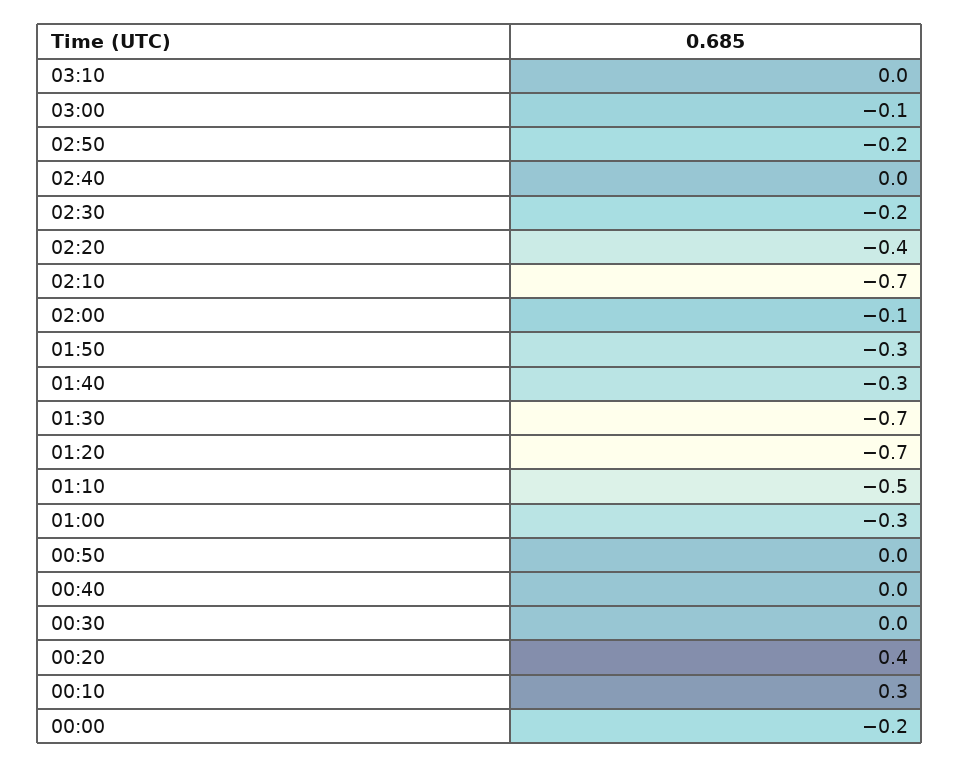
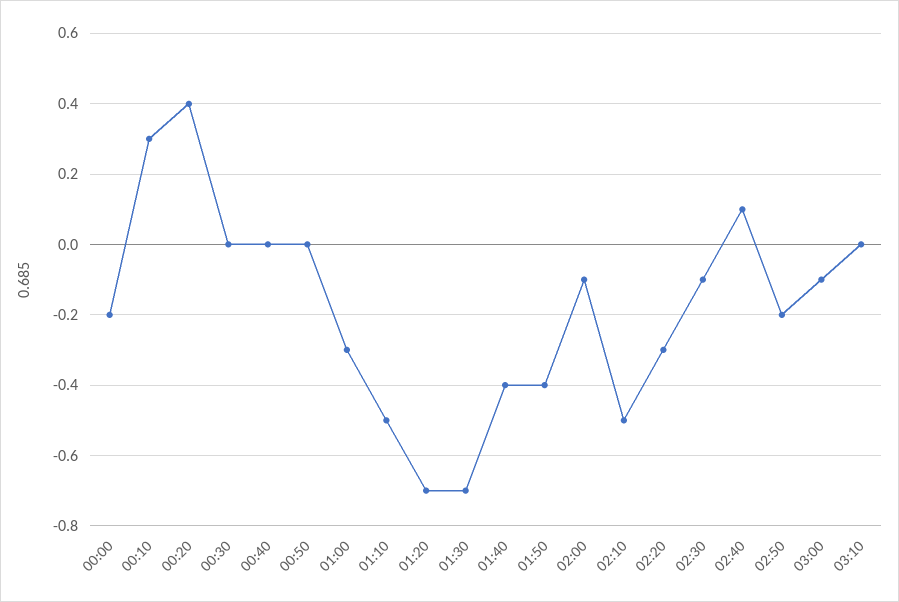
02:40: 0 -> 0.1
02:30: -0.2 -> -0.1
02:20: -0.4 -> -0.3
02:10: -0.7 -> -0.5
01:50: -0.3 -> -0.4
01:40: -0.3 -> -0.4

